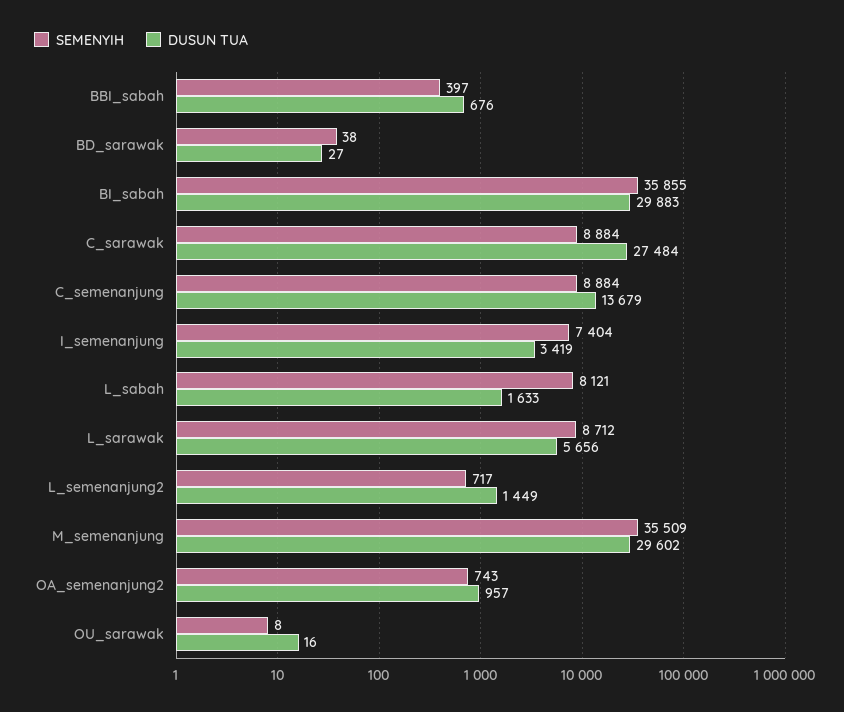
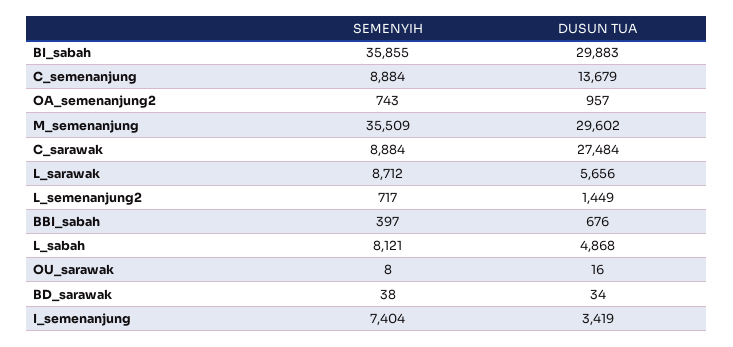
DUSUN TUA, BD_sarawak: 27 -> 34
DUSUN TUA, L_sabah: 1633 -> 4868

